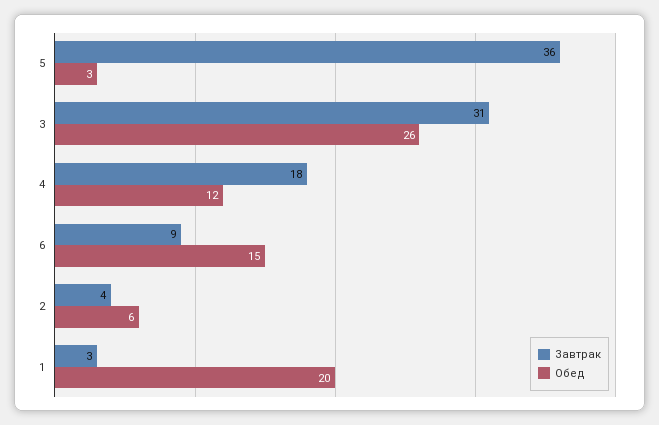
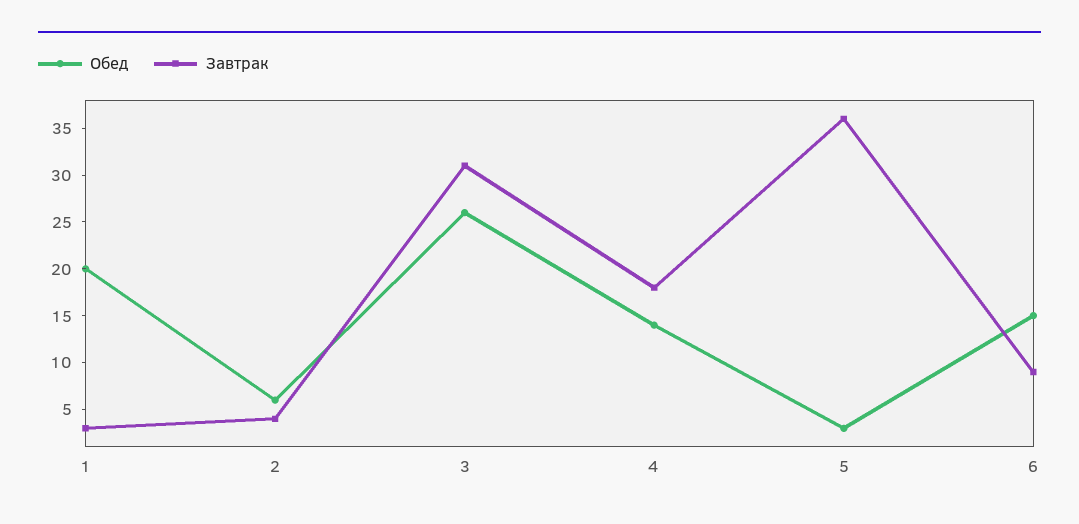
Обед, 4: 12 -> 14

